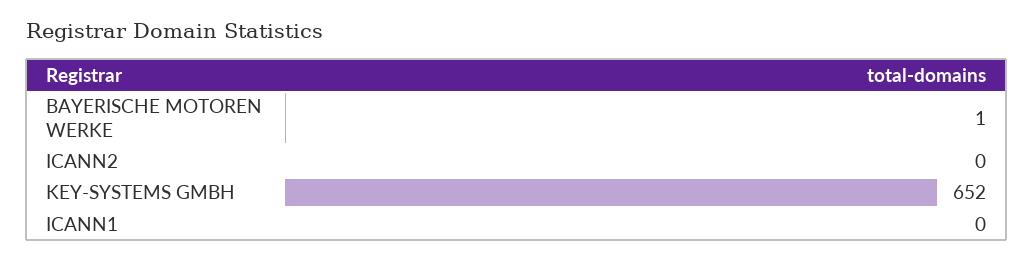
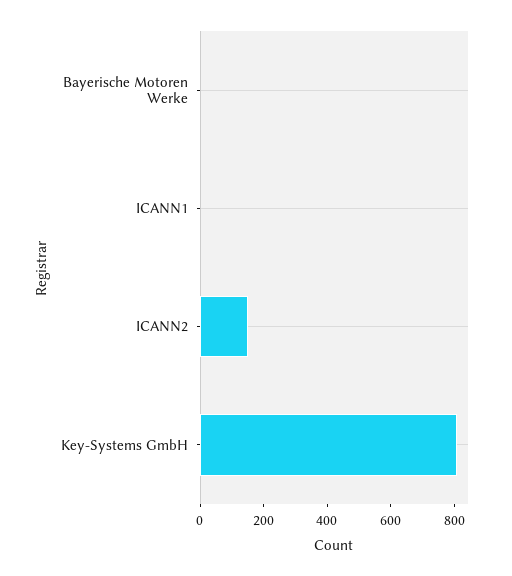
ICANN2: 0 -> 150
KEY-SYSTEMS GMBH: 652 -> 800

